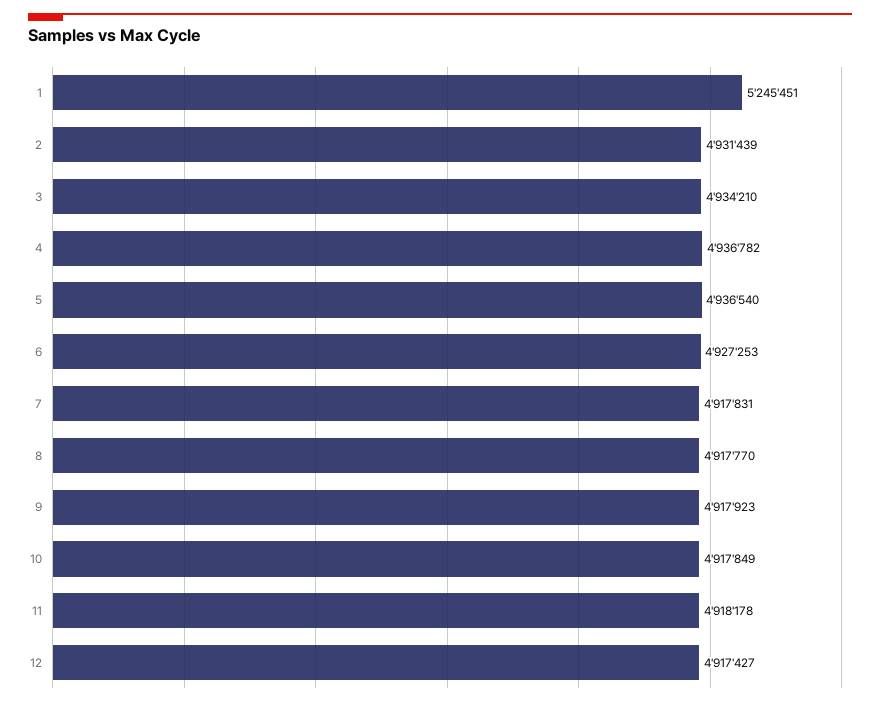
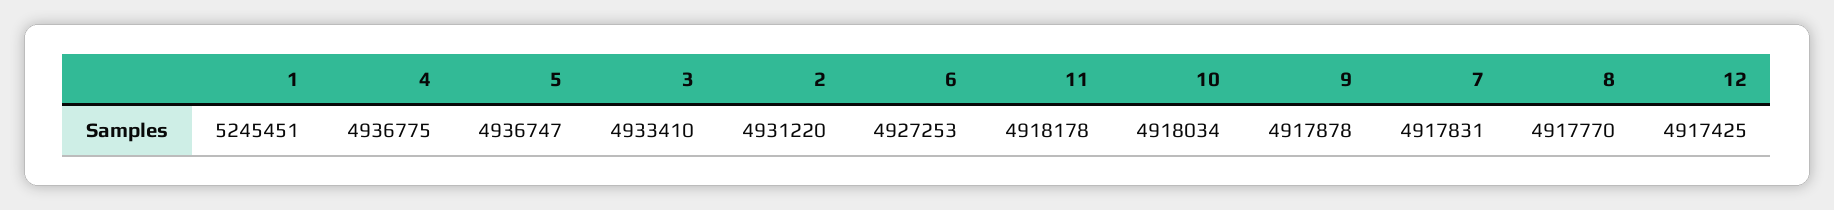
2: 4931439 -> 4931220
3: 4934210 -> 4933410
4: 4936782 -> 4936775
5: 4936540 -> 4936747
9: 4917923 -> 4917878
10: 4917849 -> 4918034
12: 4917427 -> 4917425

